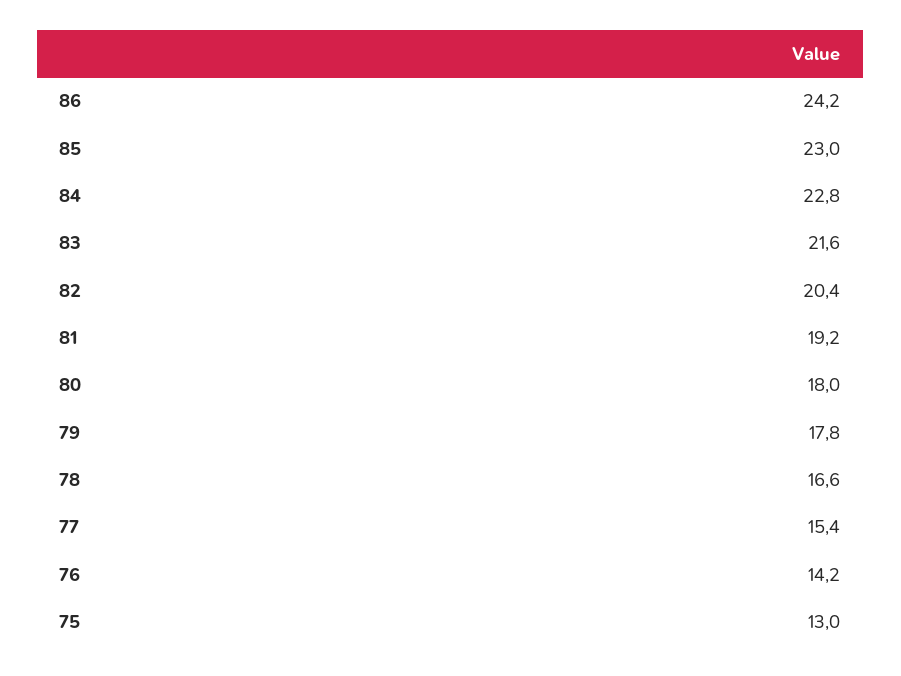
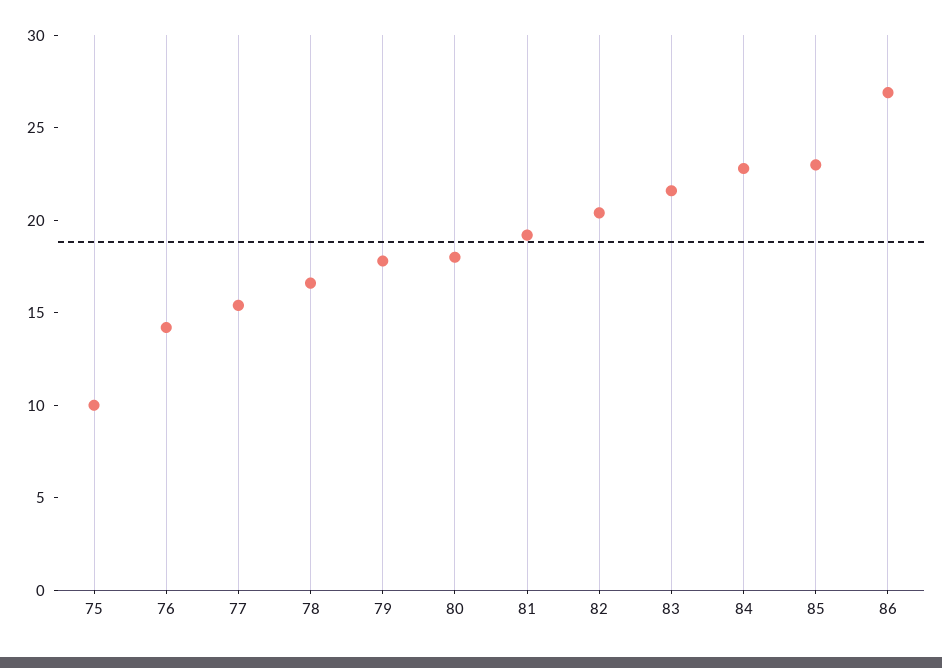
86: 24.2 -> 27
75: 13 -> 10

